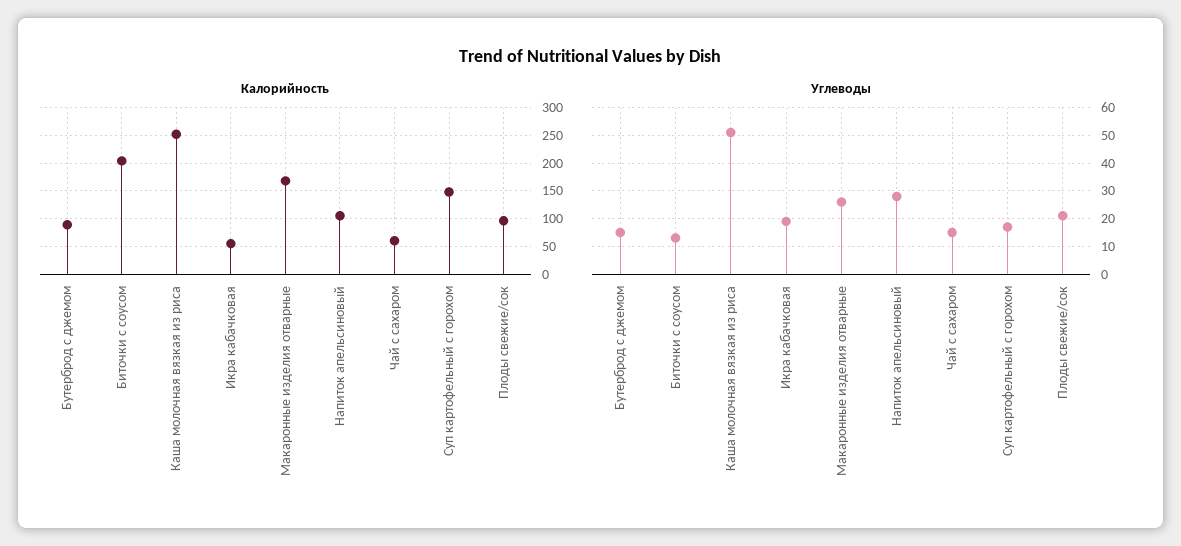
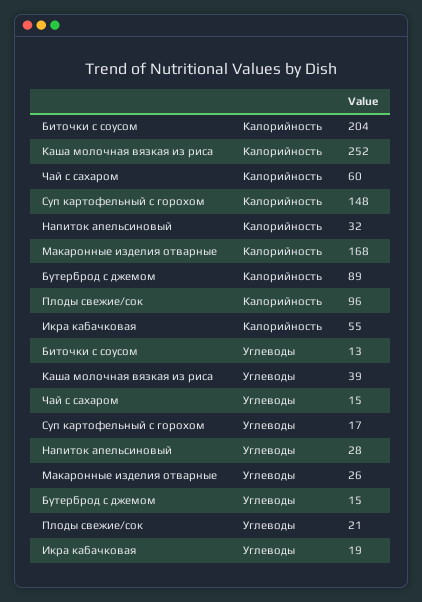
Калорийность, Напиток апельсиновый: 100 -> 32
Углеводы, Каша молочная вязкая из риса: 50 -> 39

